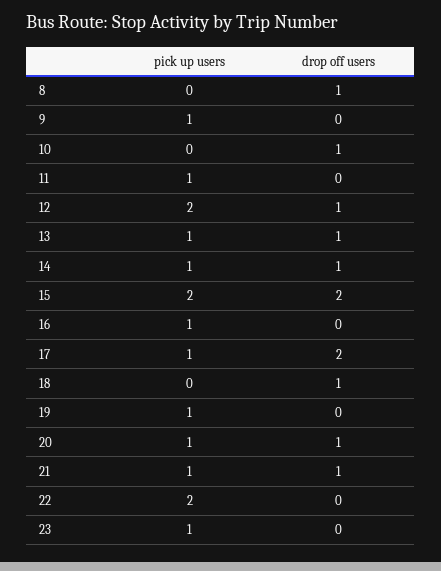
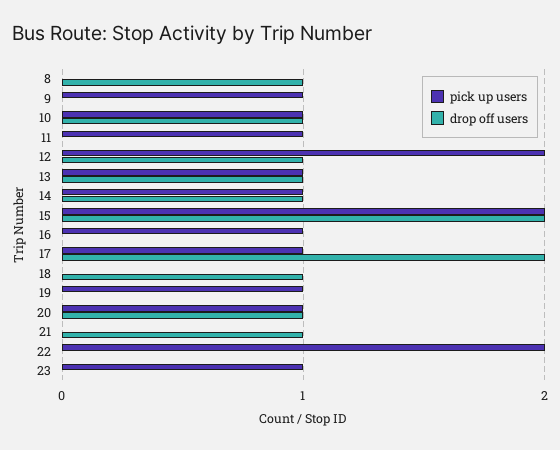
pick up users, 10: 0 -> 1
pick up users, 21: 1 -> 0

